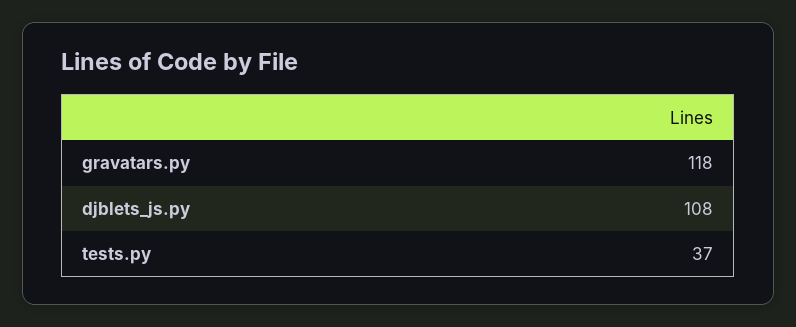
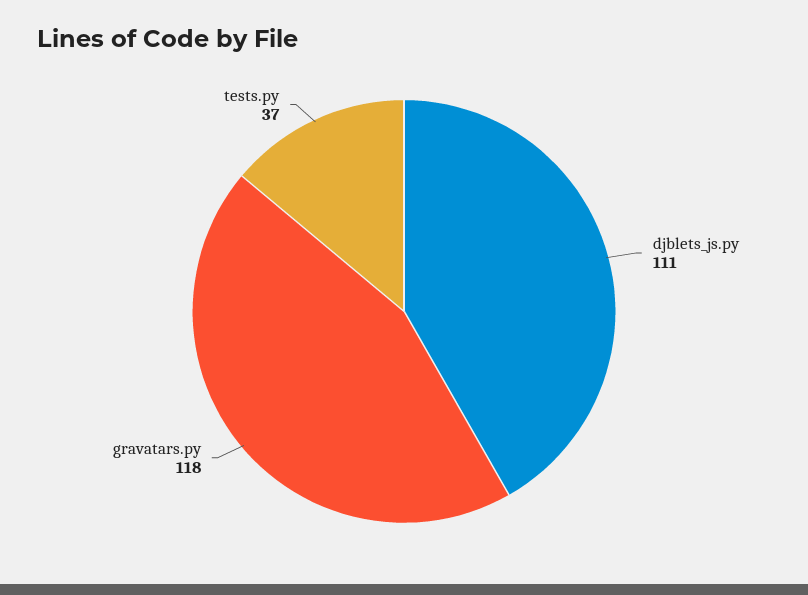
djblets_js.py: 108 -> 111

